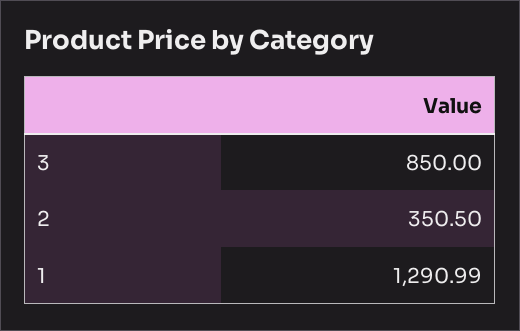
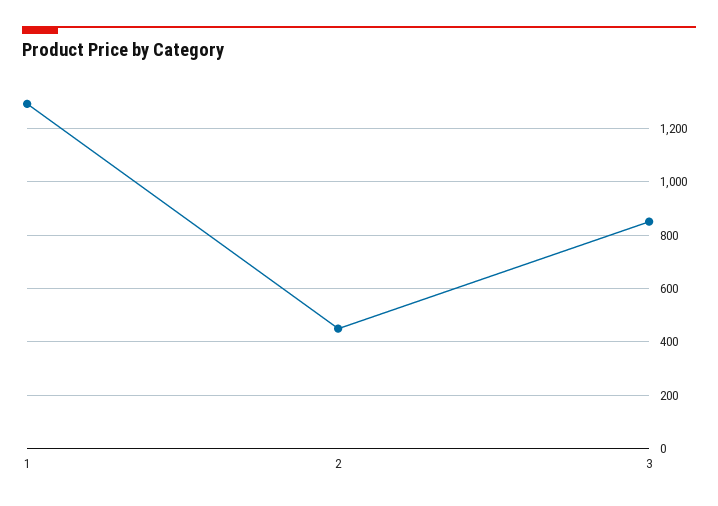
2: 350.5 -> 450

